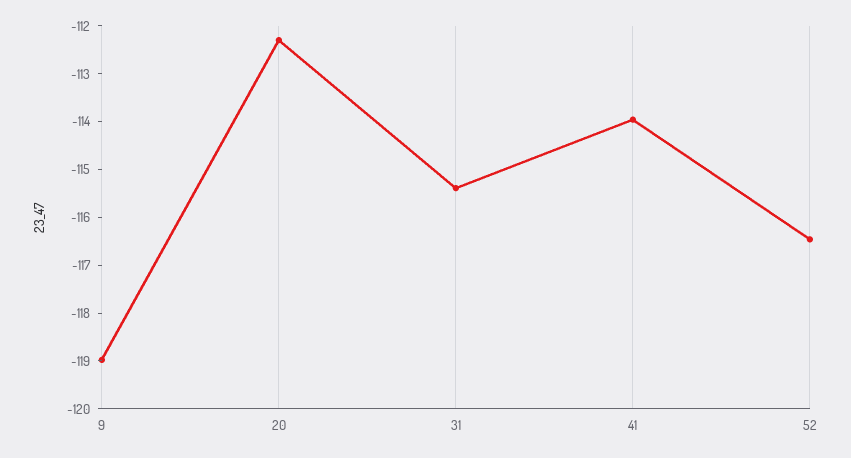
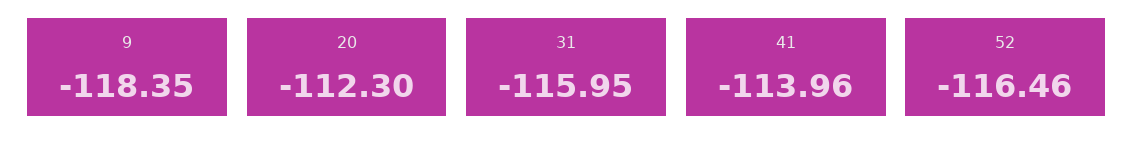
9: -119 -> -118.35
31: -115.4 -> -115.95

